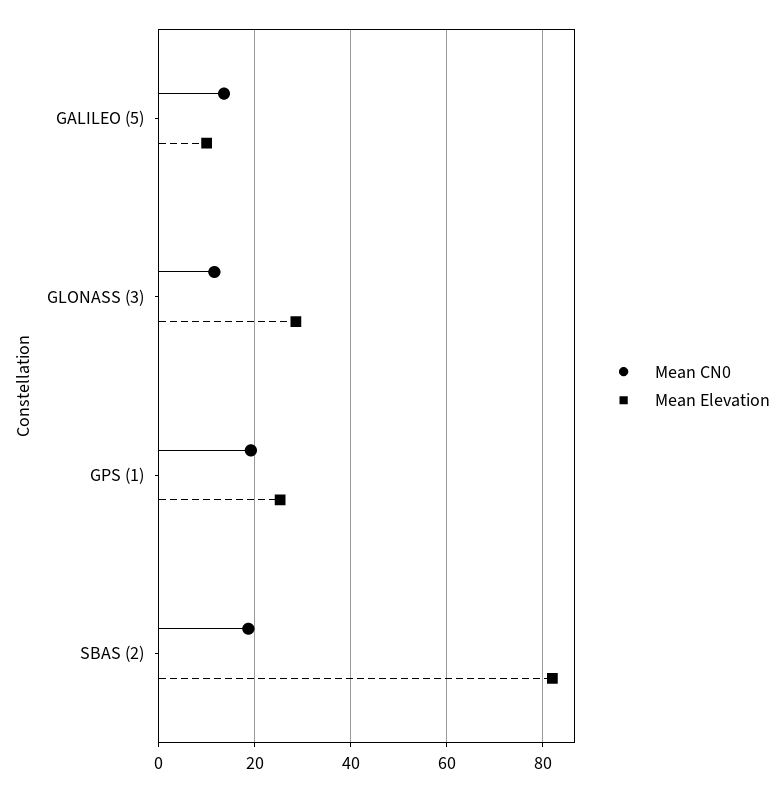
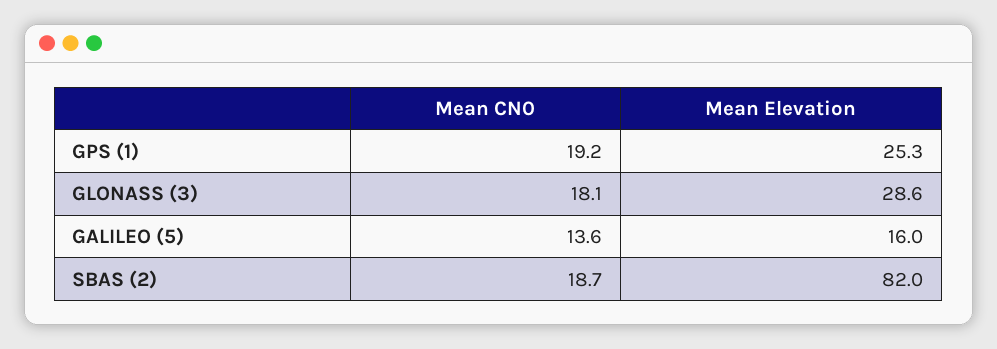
Mean Elevation, GALILEO (5): 10 -> 16
Mean CN0, GLONASS (3): 12 -> 18.1

